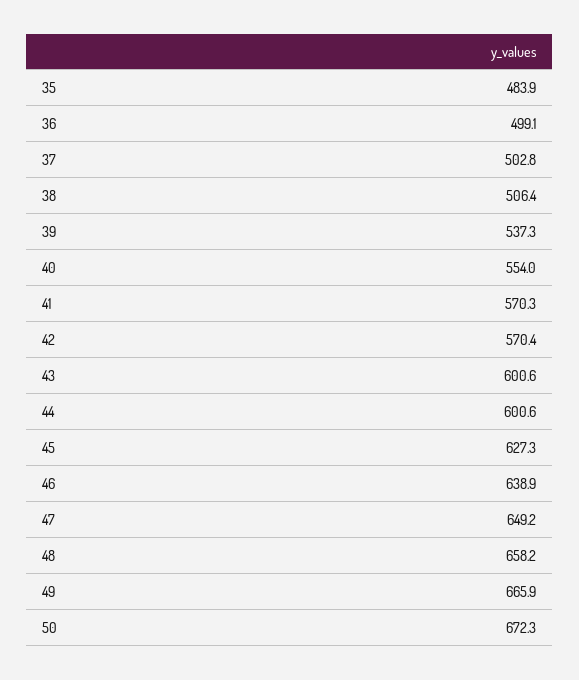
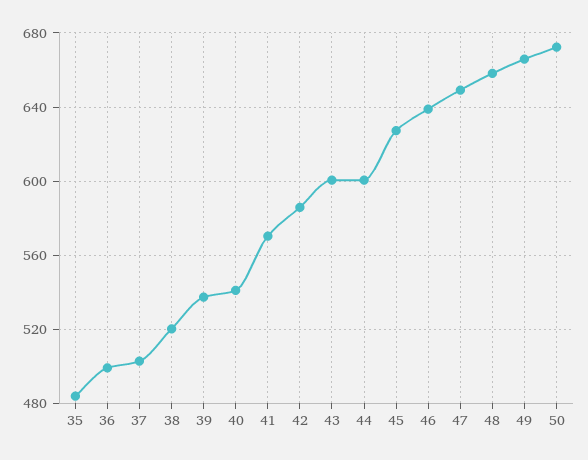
38: 506.4 -> 520
40: 554 -> 540
42: 570.4 -> 585

